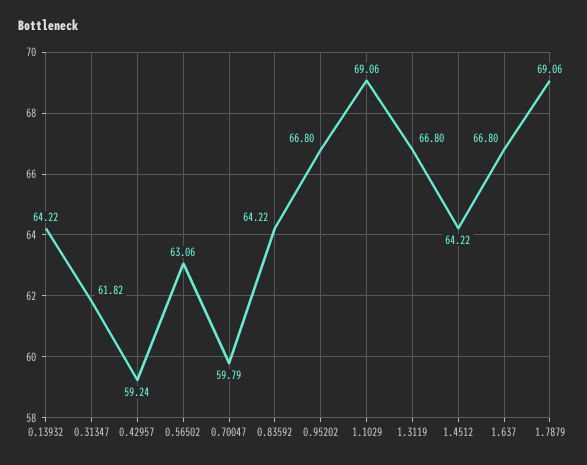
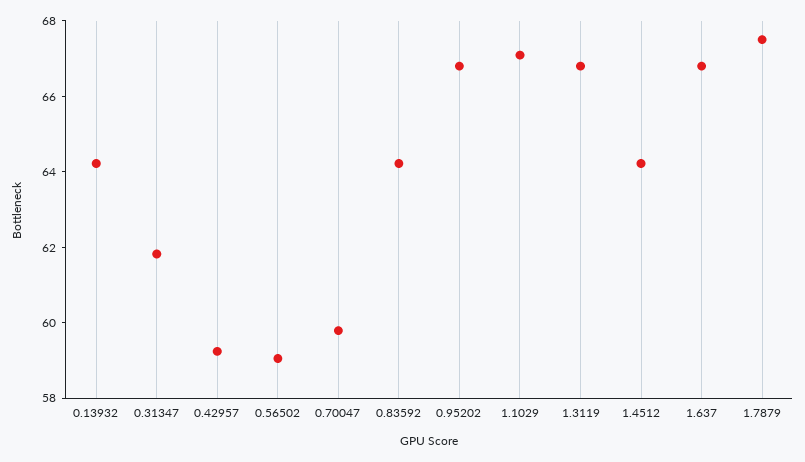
0.56502: 63.06 -> 59
1.1029: 69.06 -> 67
1.7879: 69.06 -> 67.5

